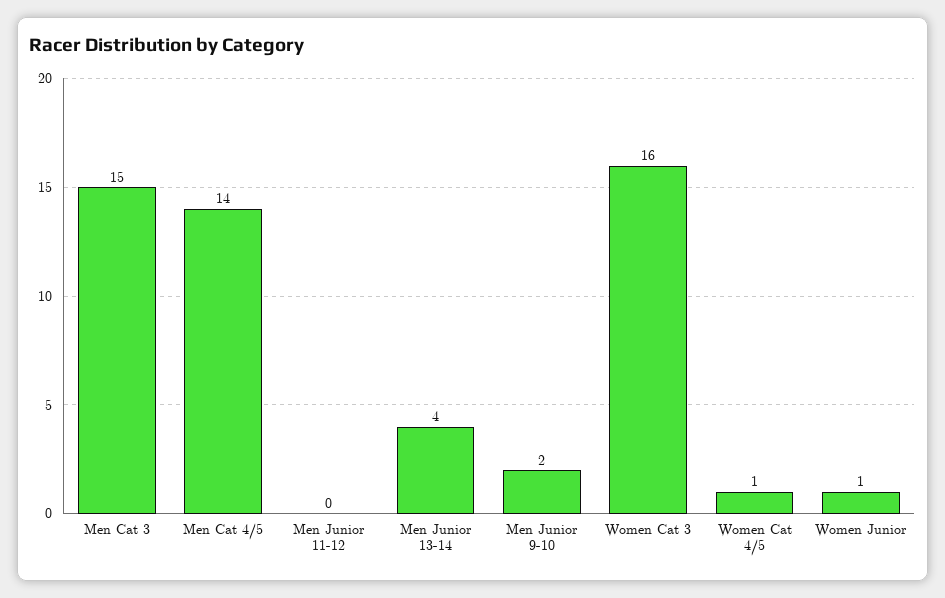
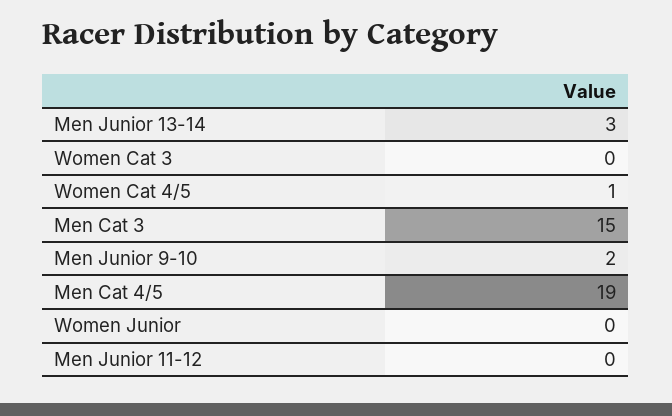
Men Cat 4/5: 14 -> 19
Men Junior 13-14: 4 -> 3
Women Cat 3: 16 -> 0
Women Junior: 1 -> 0

